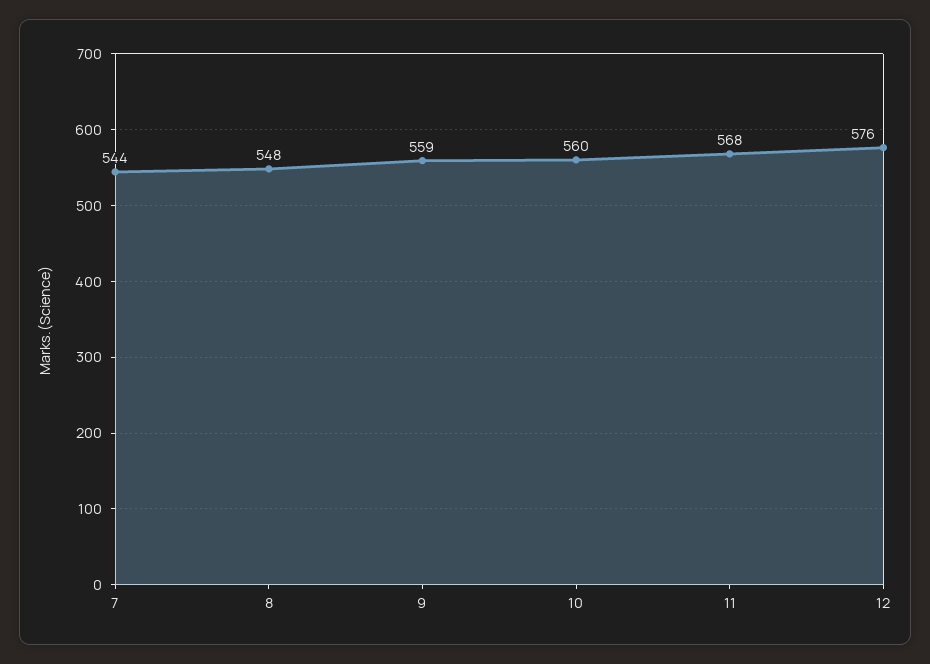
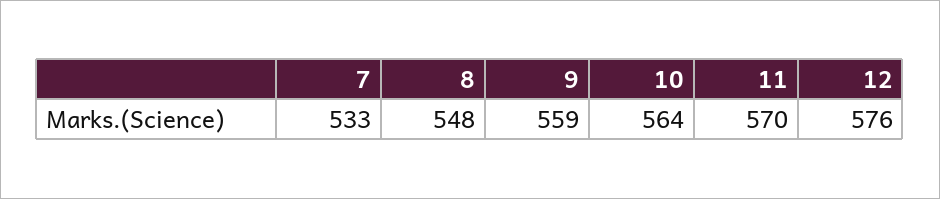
7: 544 -> 533
10: 560 -> 564
11: 568 -> 570

